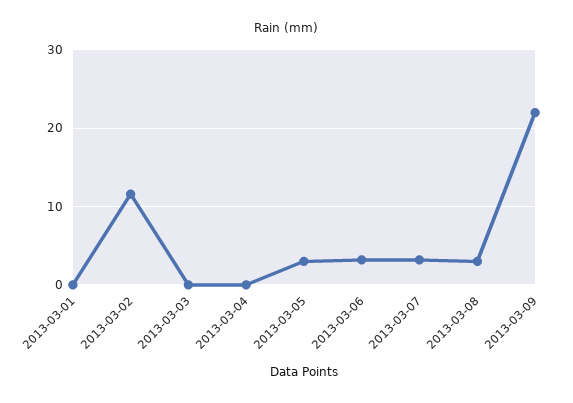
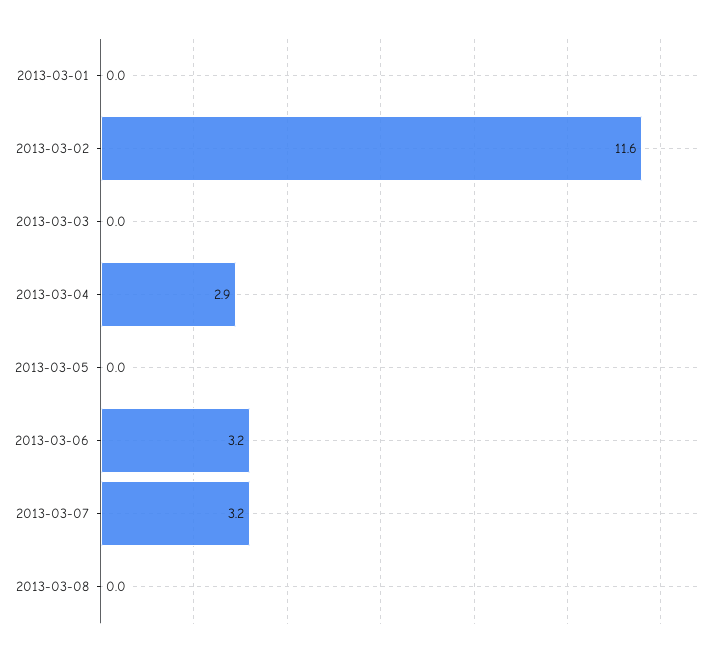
2013-03-04: 0 -> 2.9
2013-03-05: 3 -> 0
2013-03-08: 3 -> 0
2013-03-09: 22 -> none

